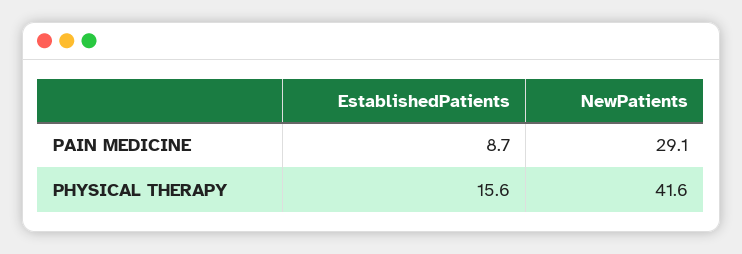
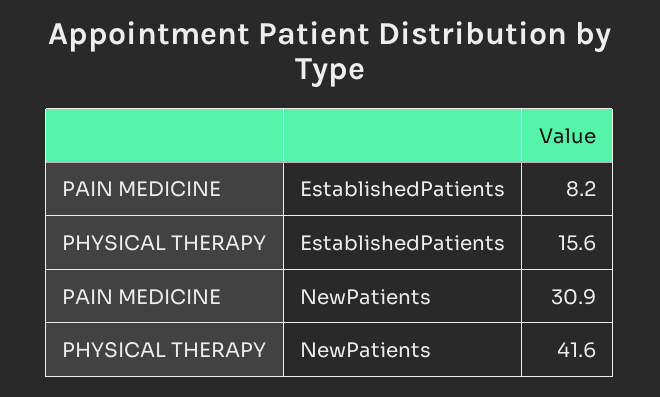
EstablishedPatients, PAIN MEDICINE: 8.7 -> 8.2
NewPatients, PAIN MEDICINE: 29.1 -> 30.9

